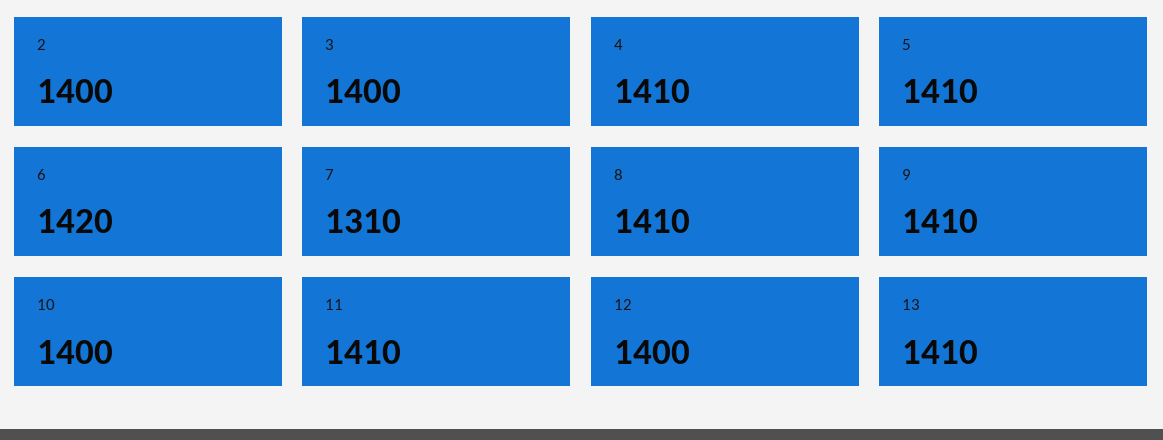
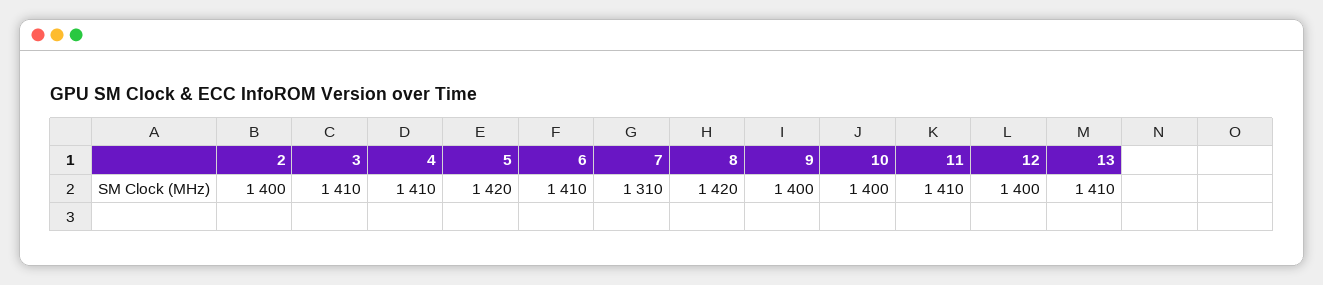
3: 1400 -> 1410
5: 1410 -> 1420
6: 1420 -> 1410
8: 1410 -> 1420
9: 1410 -> 1400

